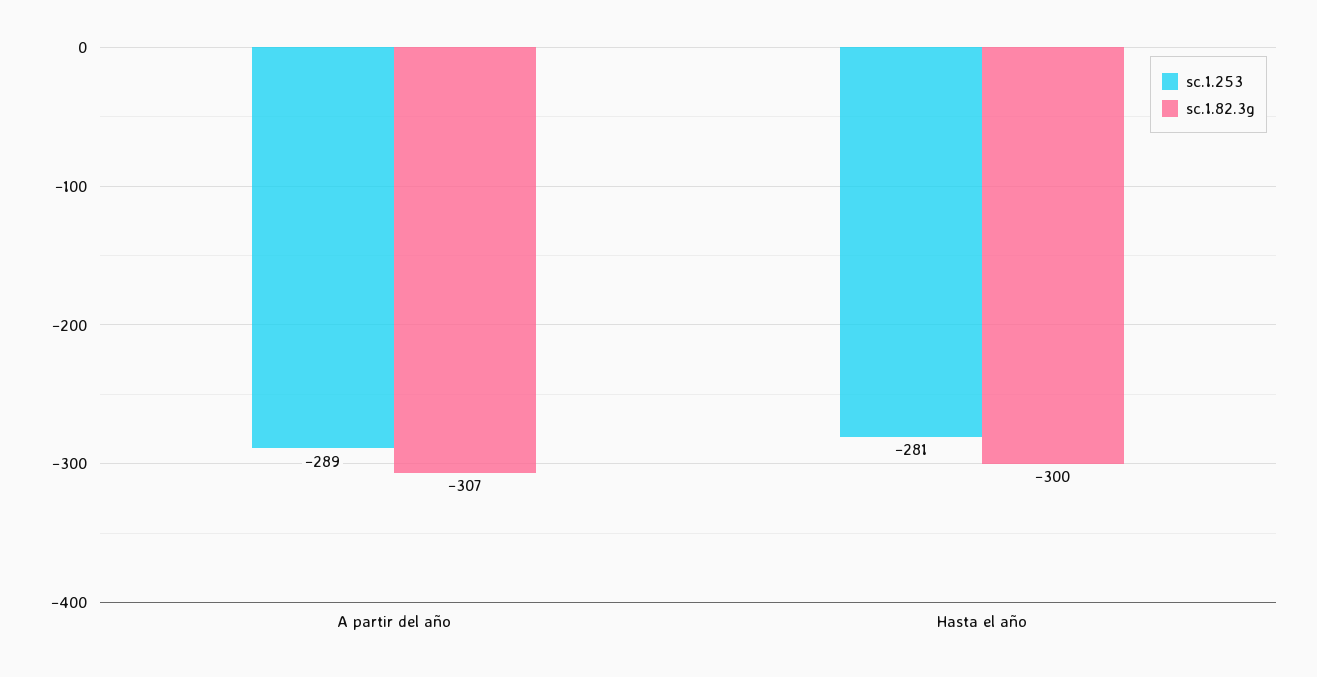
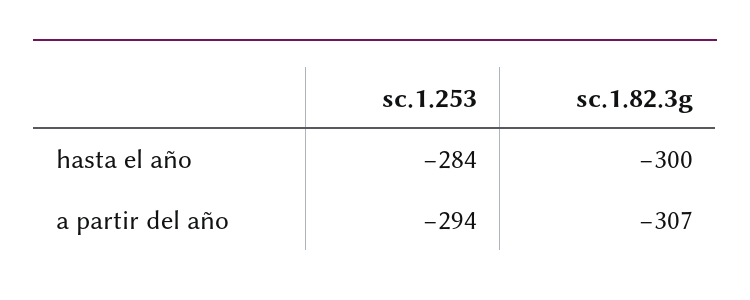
sc.1.253, A partir del año: -289 -> -294
sc.1.253, Hasta el año: -281 -> -284

